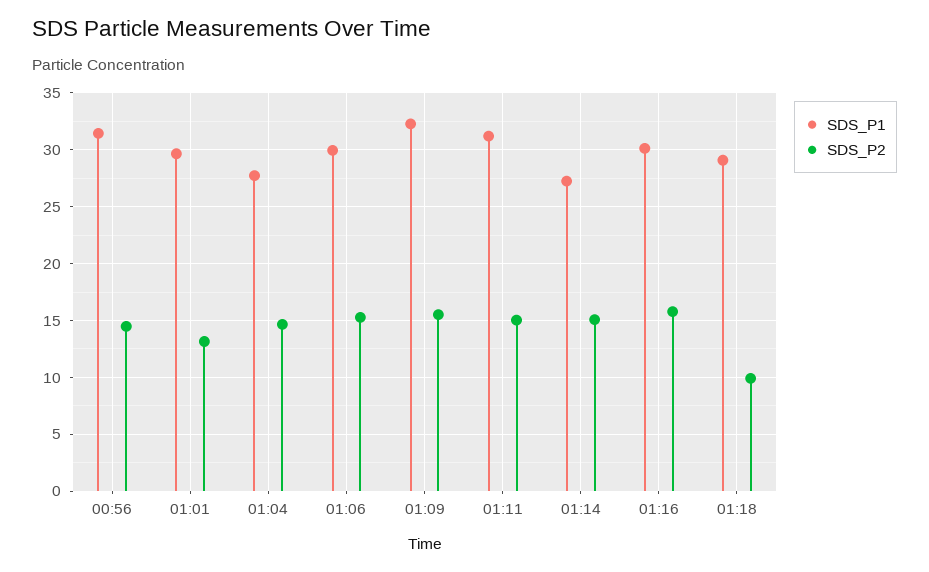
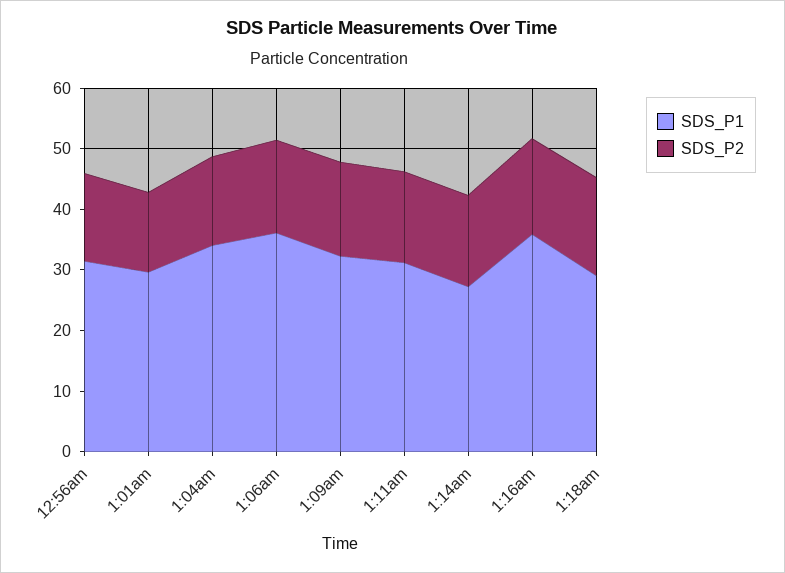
SDS_P1, 01:04: 28 -> 34
SDS_P1, 01:06: 30 -> 36
SDS_P1, 01:16: 30 -> 36
SDS_P2, 01:18: 10 -> 16

